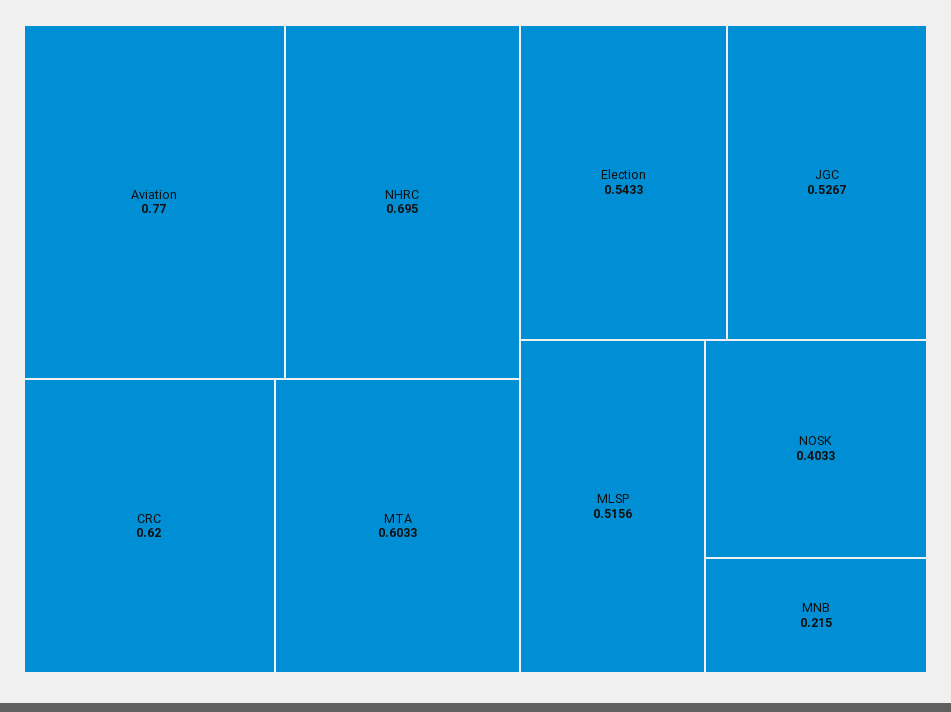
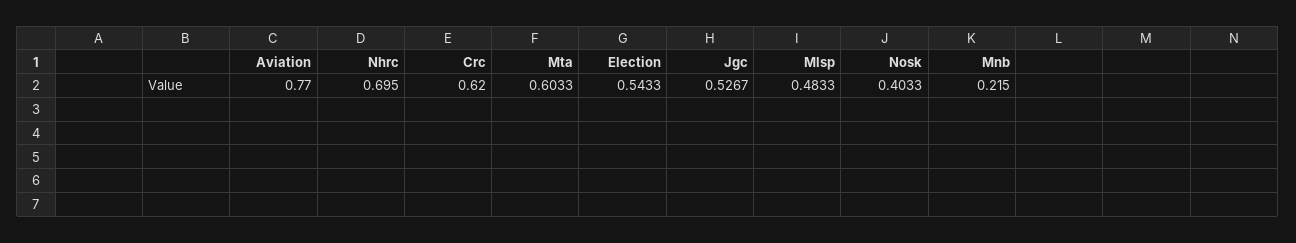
MLSP: 0.5156 -> 0.4833

